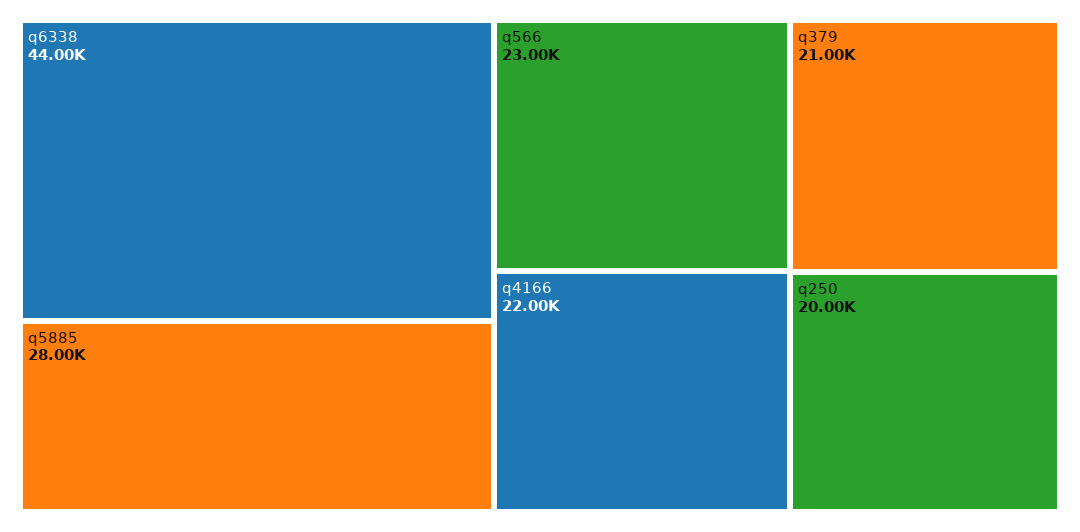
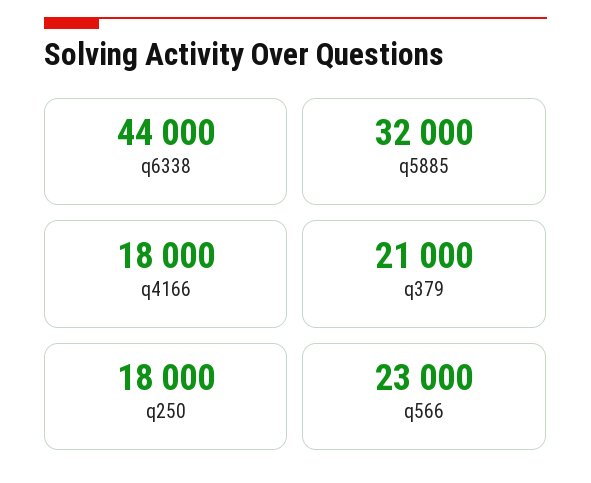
q5885: 28000 -> 32000
q4166: 22000 -> 18000
q250: 20000 -> 18000

